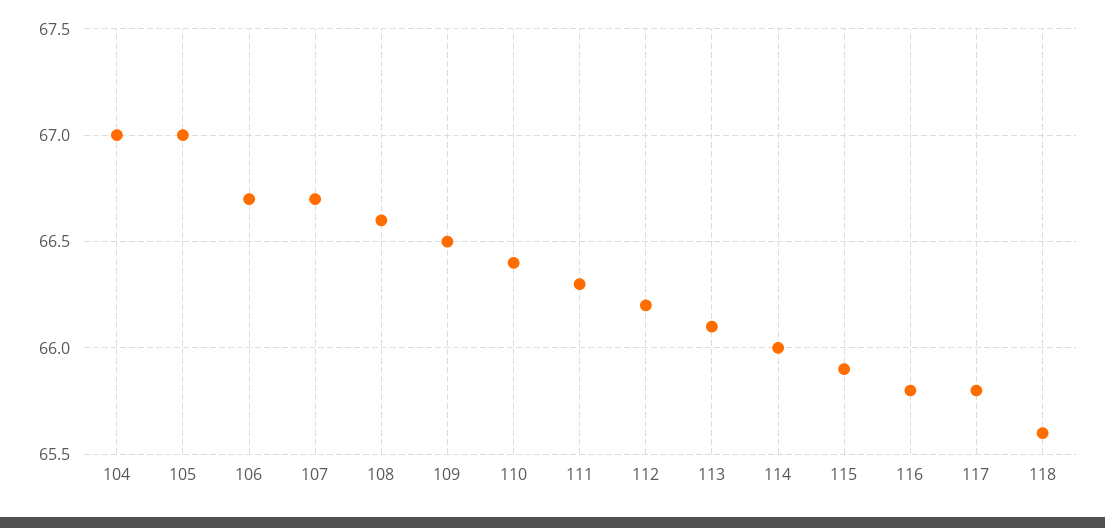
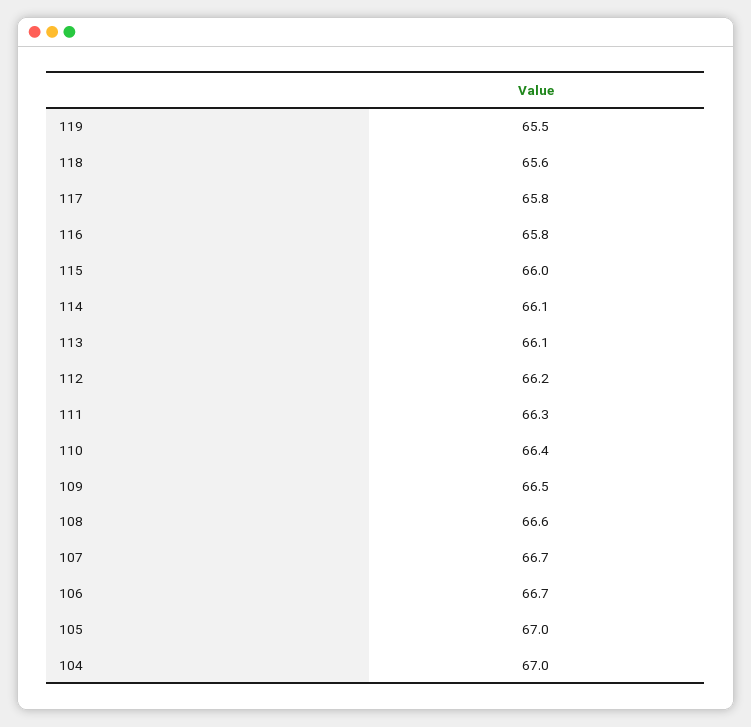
114: 66 -> 66.1
115: 65.9 -> 66
119: none -> 65.5

